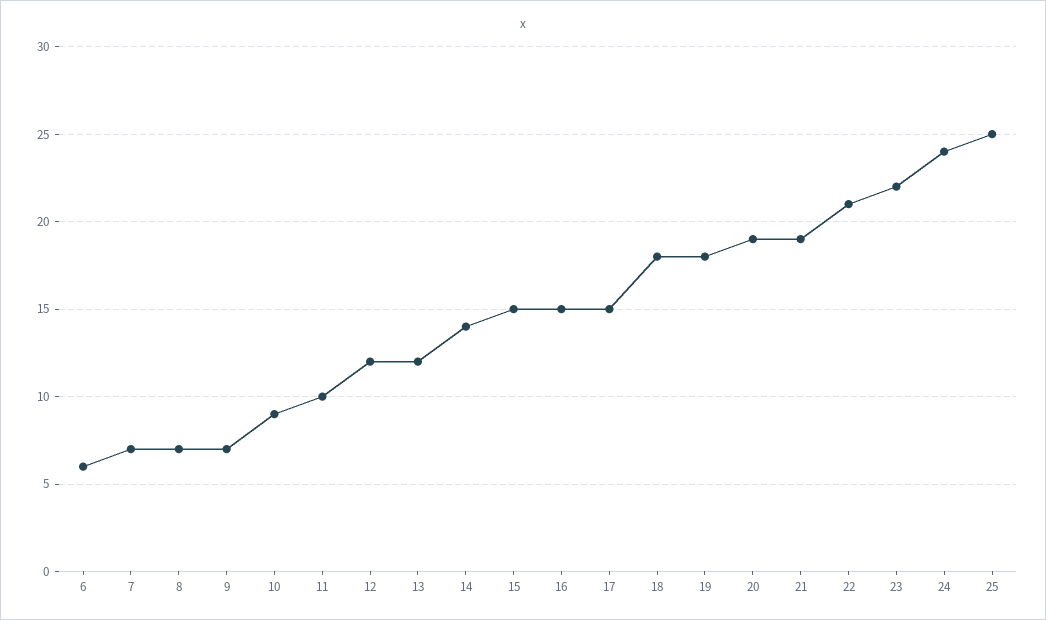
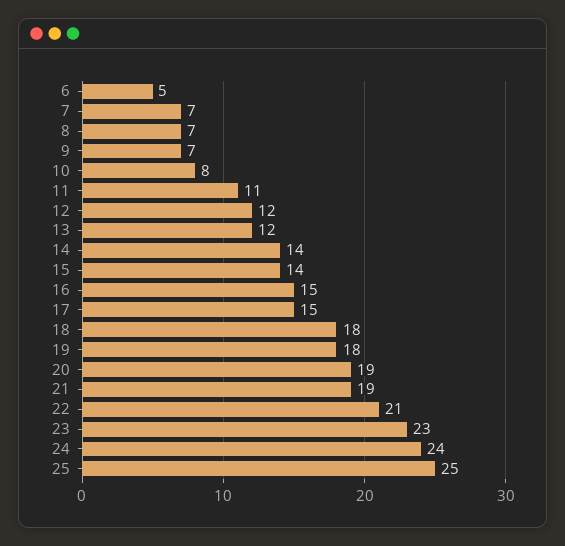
6: 6 -> 5
10: 9 -> 8
11: 10 -> 11
15: 15 -> 14
23: 22 -> 23

